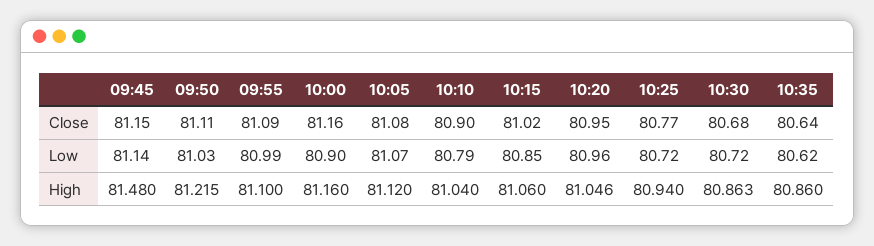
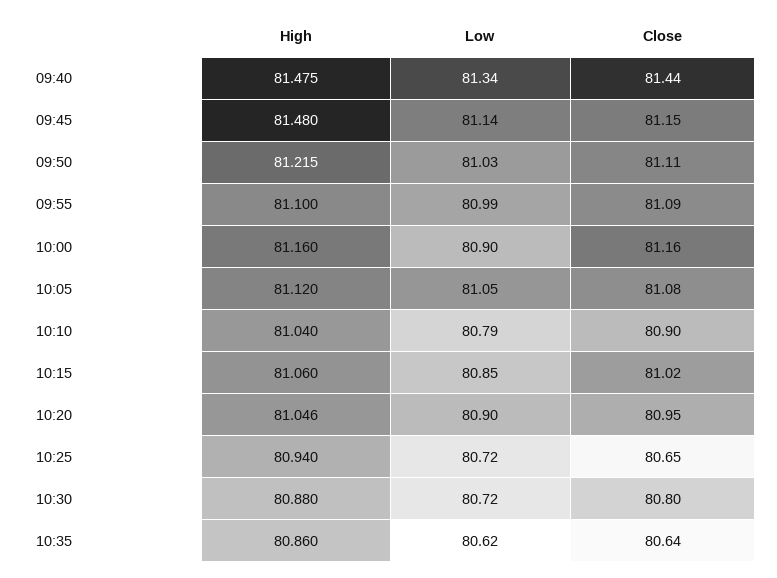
10:25, Close: 80.77 -> 80.65
10:30, Close: 80.68 -> 80.8
10:05, Low: 81.07 -> 81.05
10:20, Low: 80.96 -> 80.9
10:30, High: 80.863 -> 80.88
09:40, High: none -> 81.475
09:40, Low: none -> 81.34
09:40, Close: none -> 81.44

